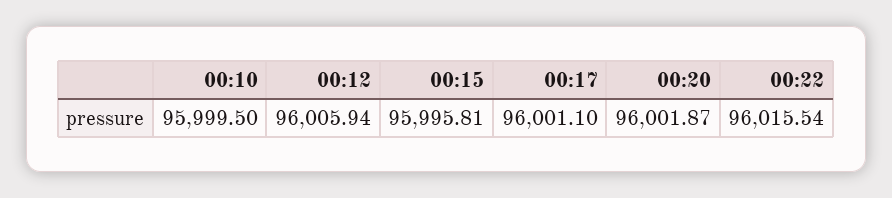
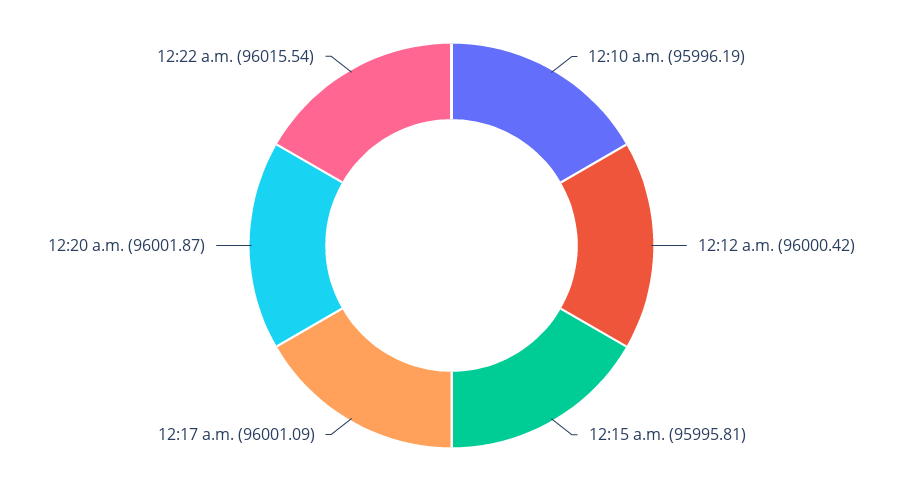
00:10: 95999.5 -> 95996.19
00:12: 96005.94 -> 96000.42
00:17: 96001.1 -> 96001.09

